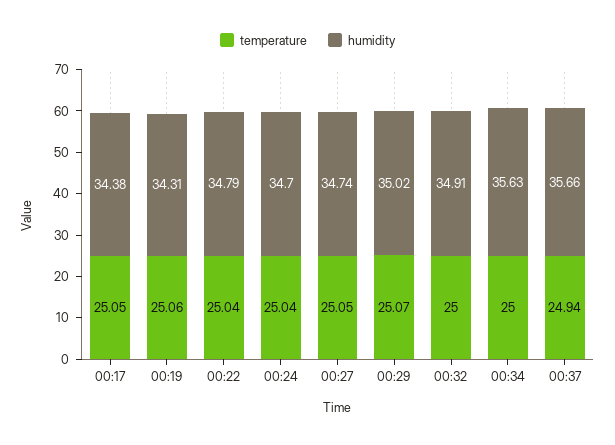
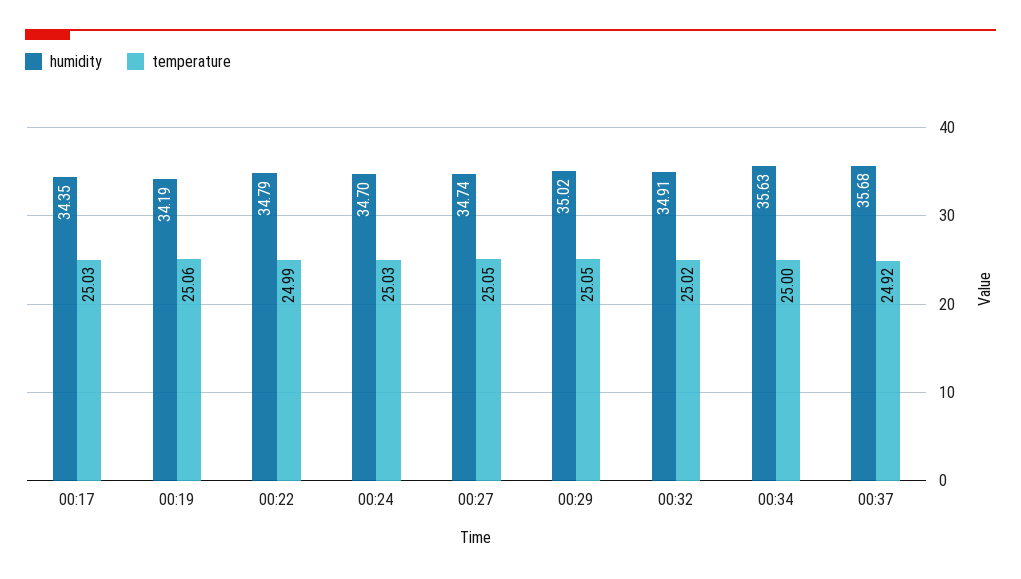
temperature, 00:17: 25.05 -> 25.03
humidity, 00:17: 34.38 -> 34.35
humidity, 00:19: 34.31 -> 34.19
temperature, 00:22: 25.04 -> 24.99
temperature, 00:24: 25.04 -> 25.03
temperature, 00:29: 25.07 -> 25.05
temperature, 00:32: 25 -> 25.02
temperature, 00:37: 24.94 -> 24.92
humidity, 00:37: 35.66 -> 35.68

